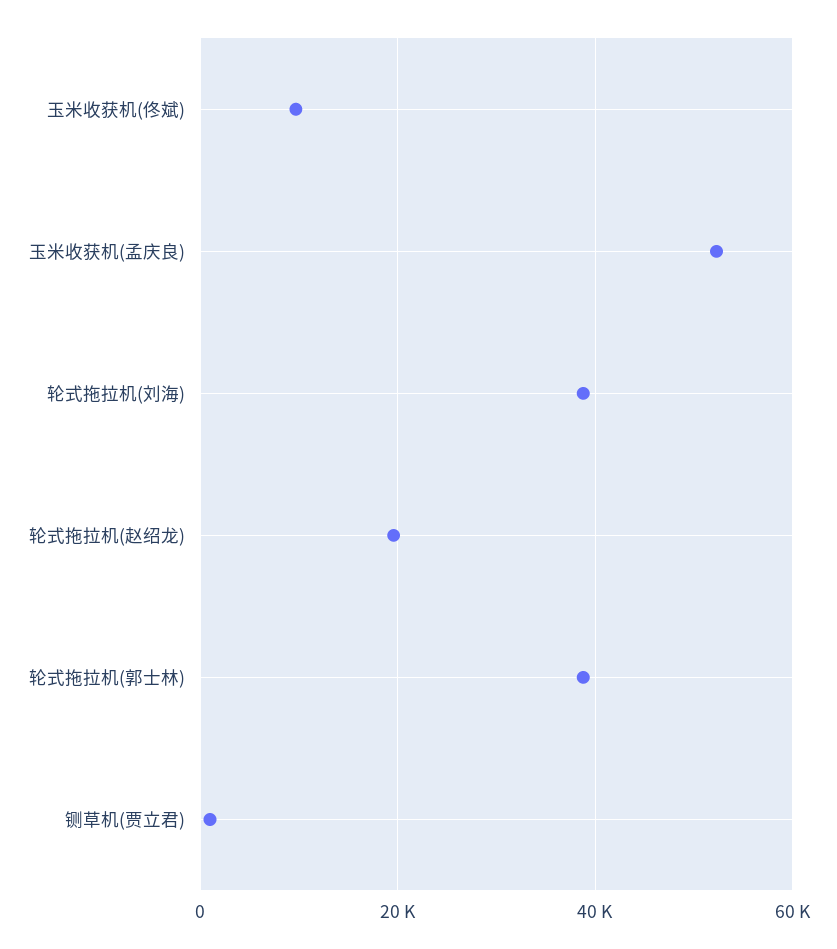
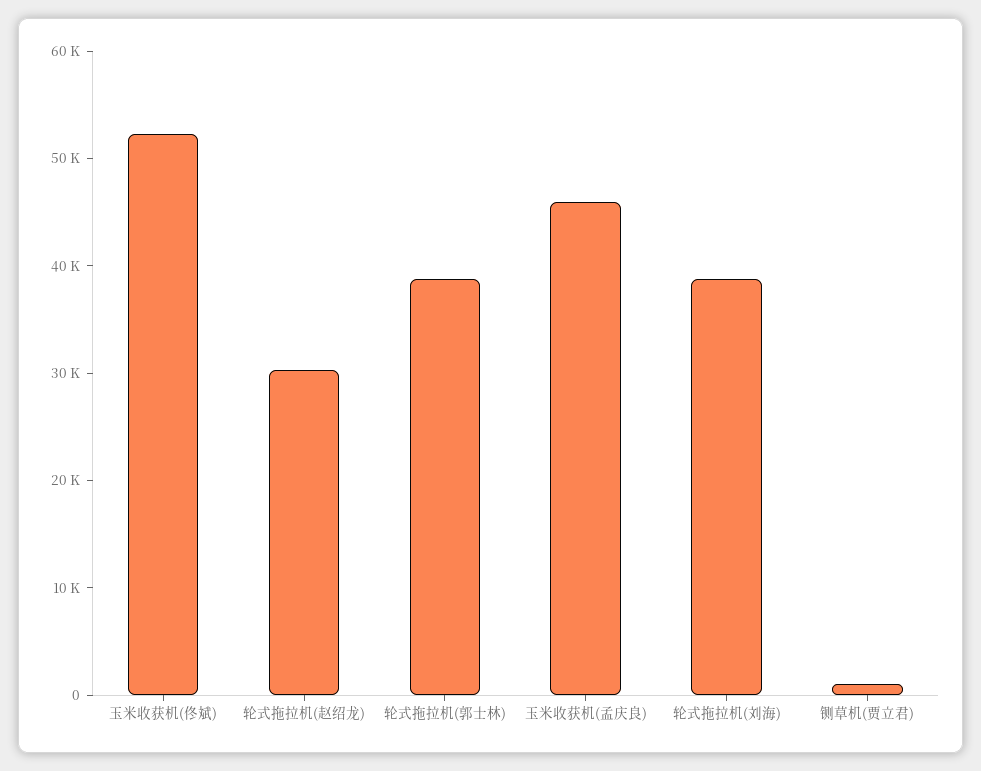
玉米收获机(佟斌): 10000 -> 52000
玉米收获机(孟庆良): 52000 -> 46000
轮式拖拉机(赵绍龙): 20000 -> 30000

